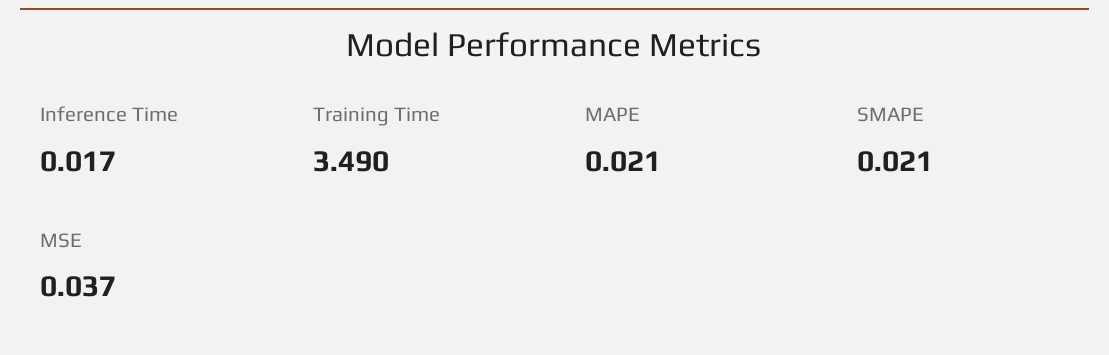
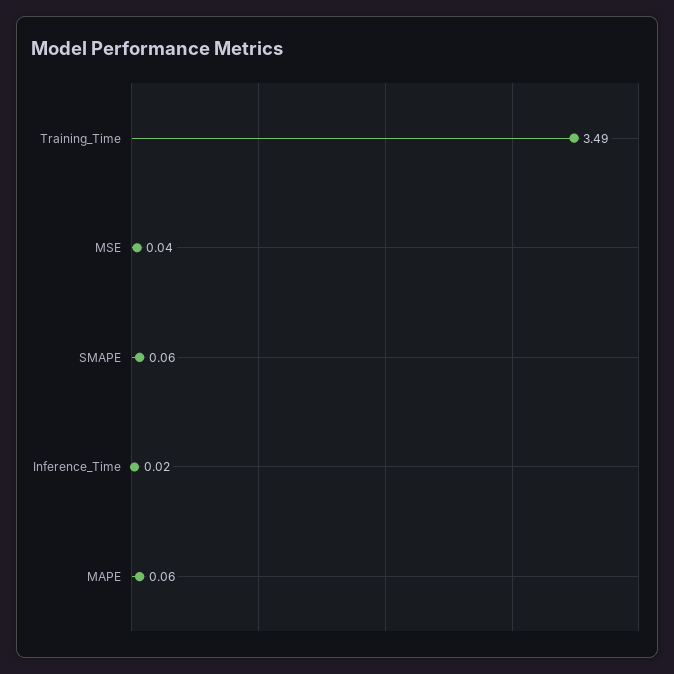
MAPE: 0.021 -> 0.06
SMAPE: 0.021 -> 0.06

